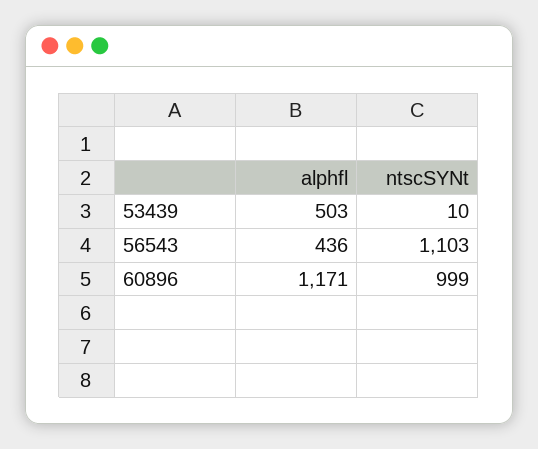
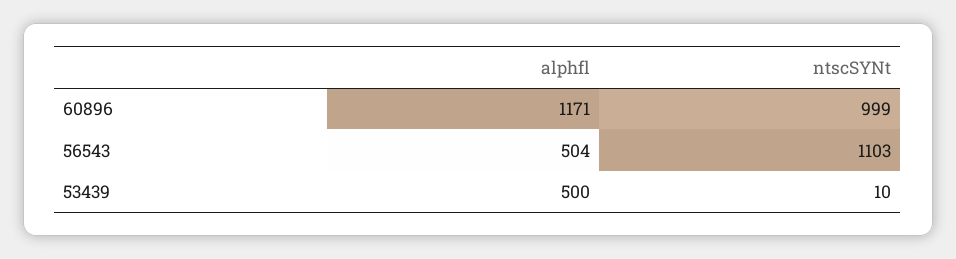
alphfl, 53439: 503 -> 500
alphfl, 56543: 436 -> 504

